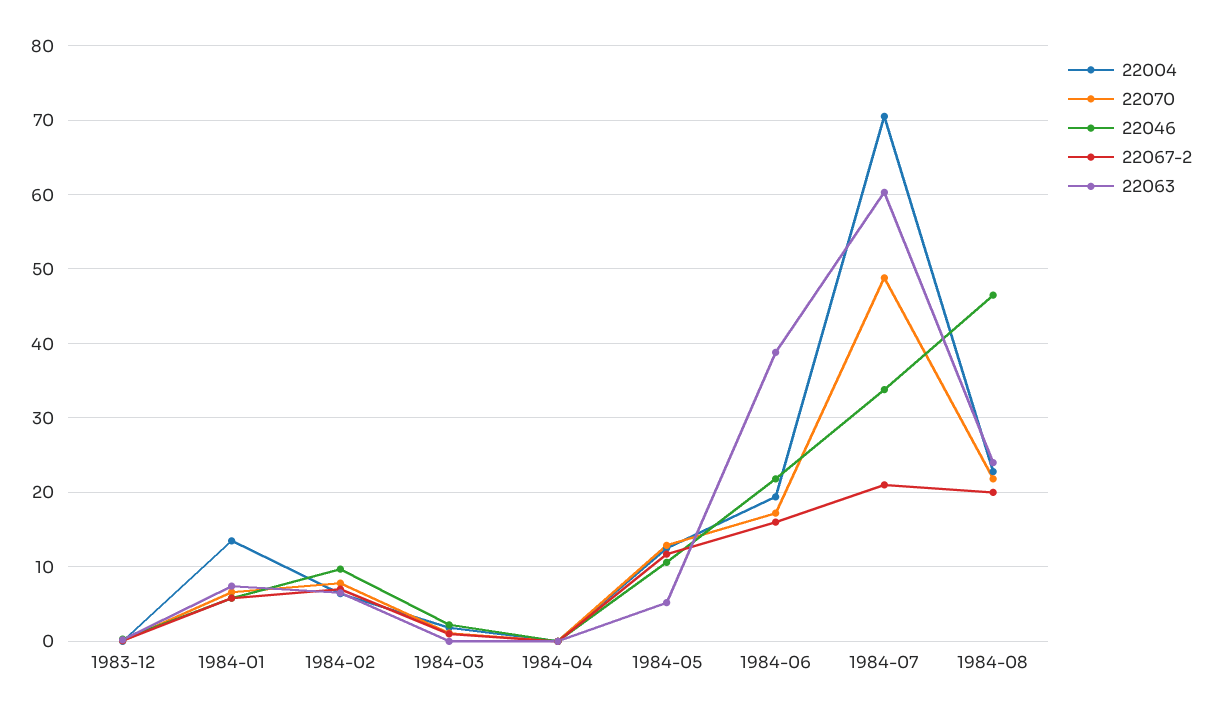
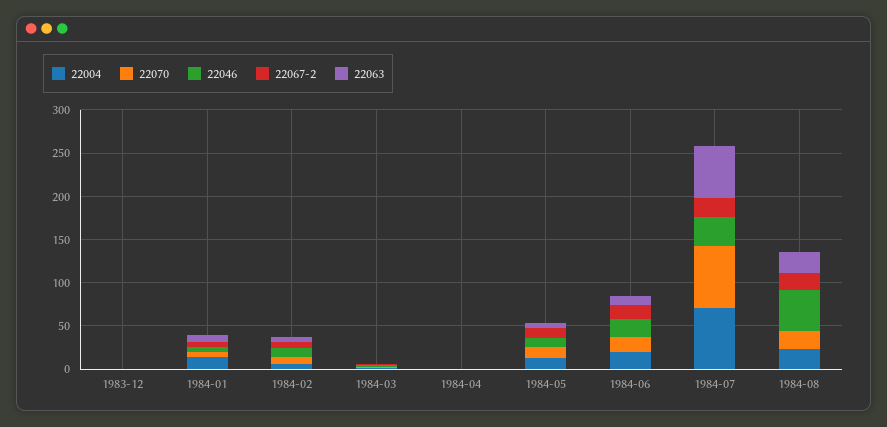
22063, 1984-06: 39 -> 10
22070, 1984-07: 49 -> 70

